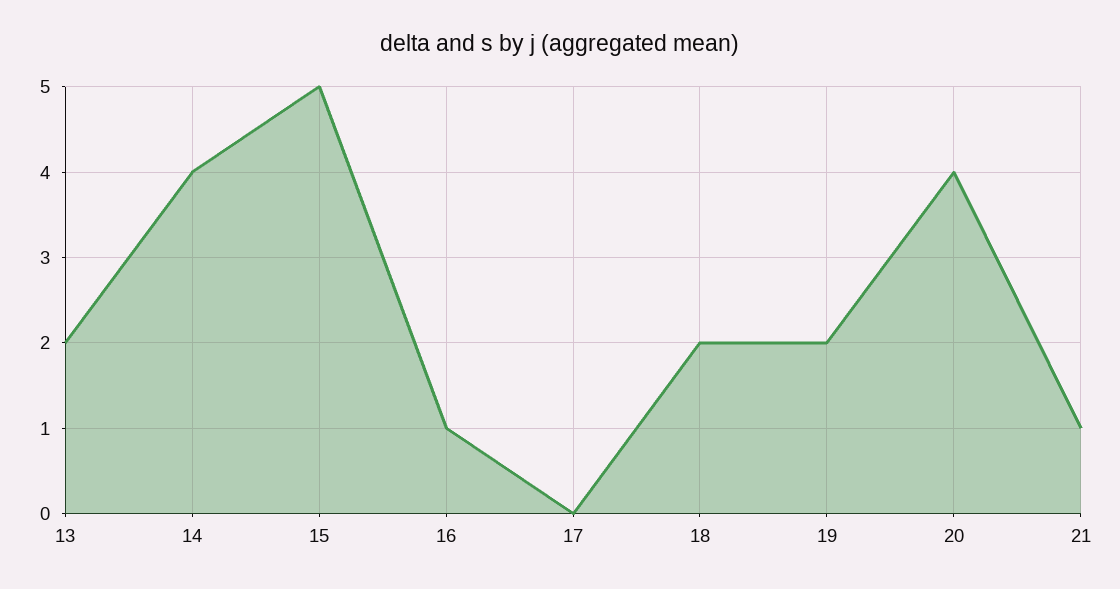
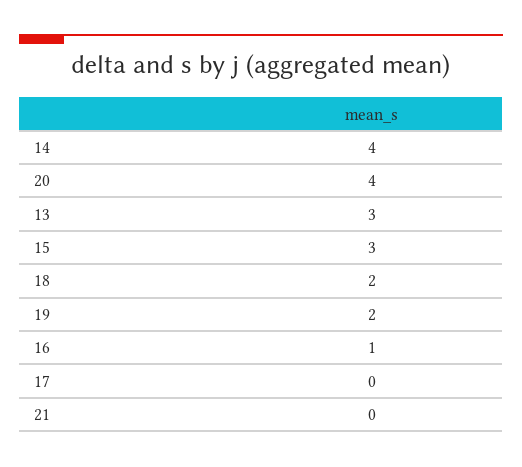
13: 2 -> 3
15: 5 -> 3
21: 1 -> 0

